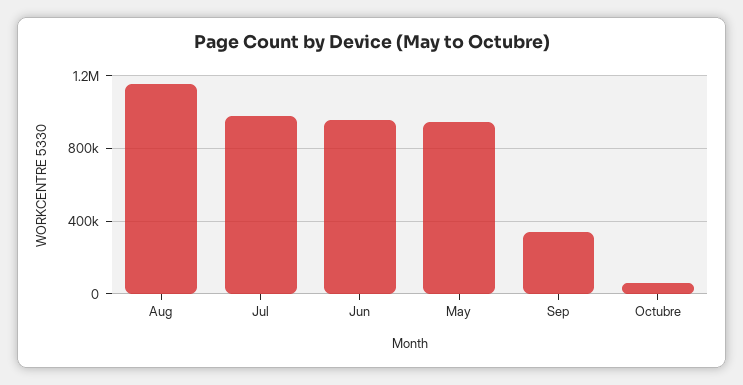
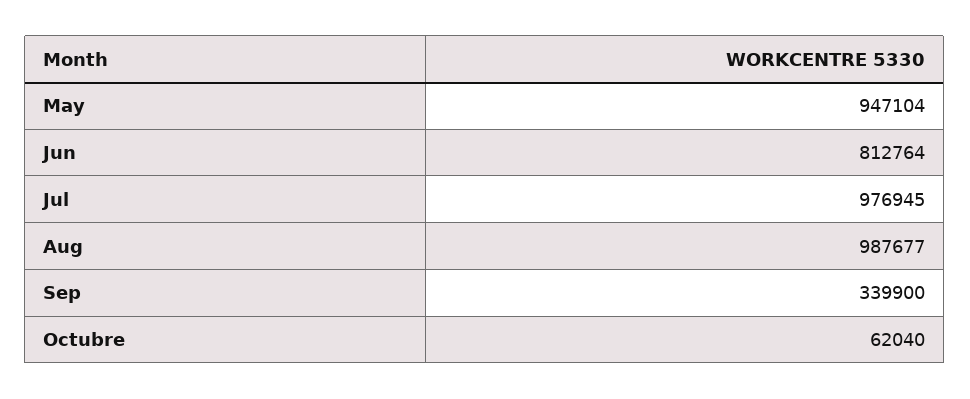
Aug: 1150000 -> 987677
Jun: 950000 -> 812764

